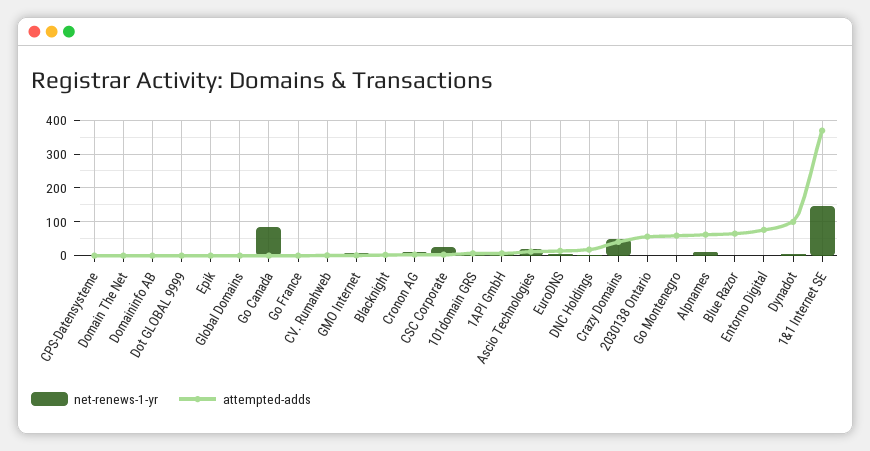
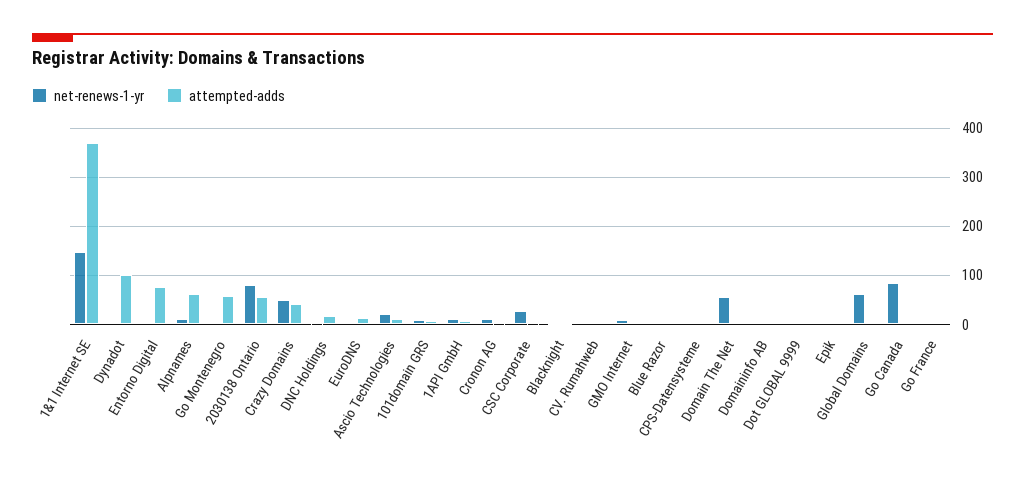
net-renews-1-yr, Domain The Net: 0 -> 60
net-renews-1-yr, Global Domains: 0 -> 60
net-renews-1-yr, 2030138 Ontario: 0 -> 80
attempted-adds, Blue Razor: 60 -> 0

